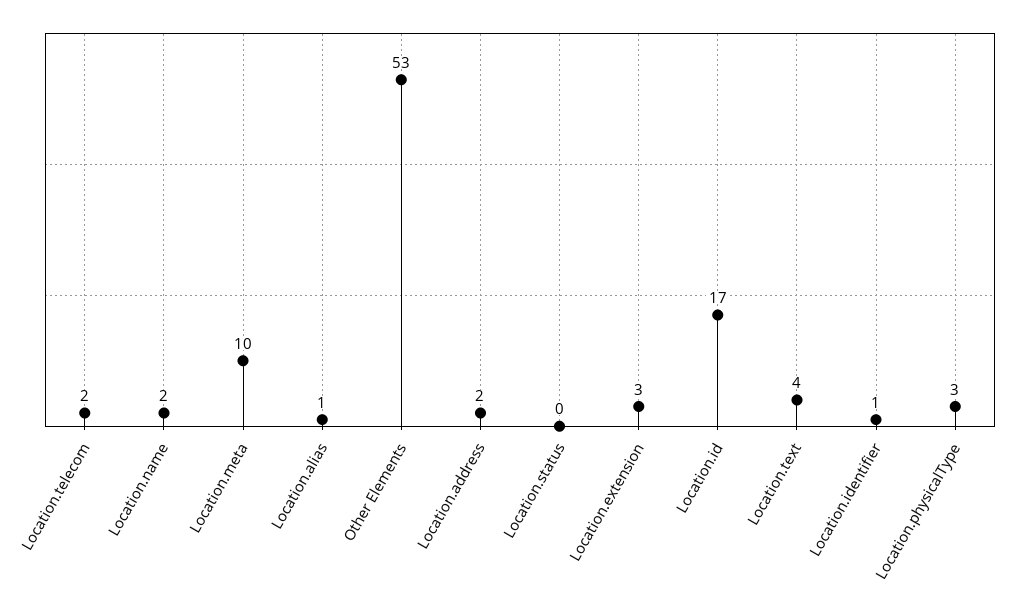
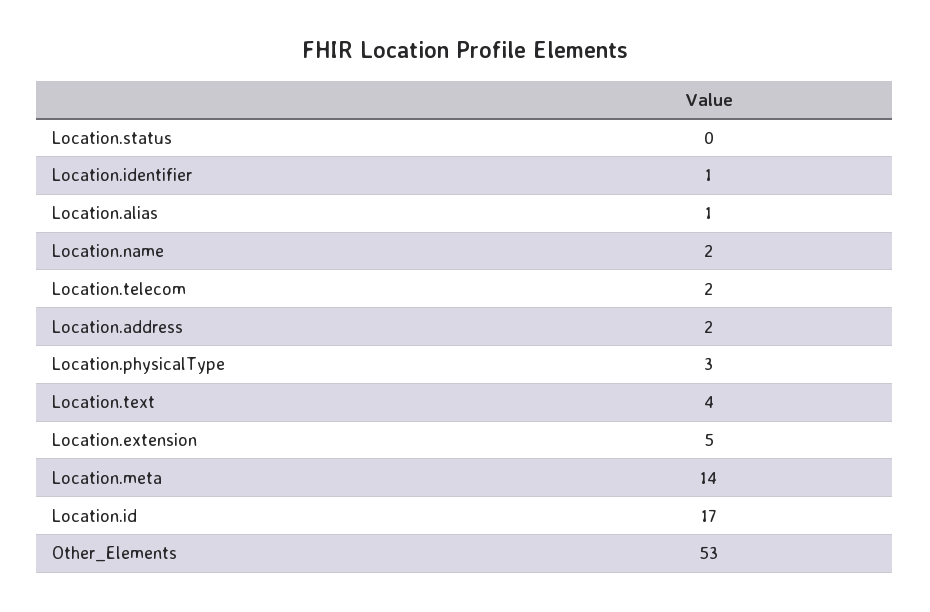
Location.meta: 10 -> 14
Location.extension: 3 -> 5

